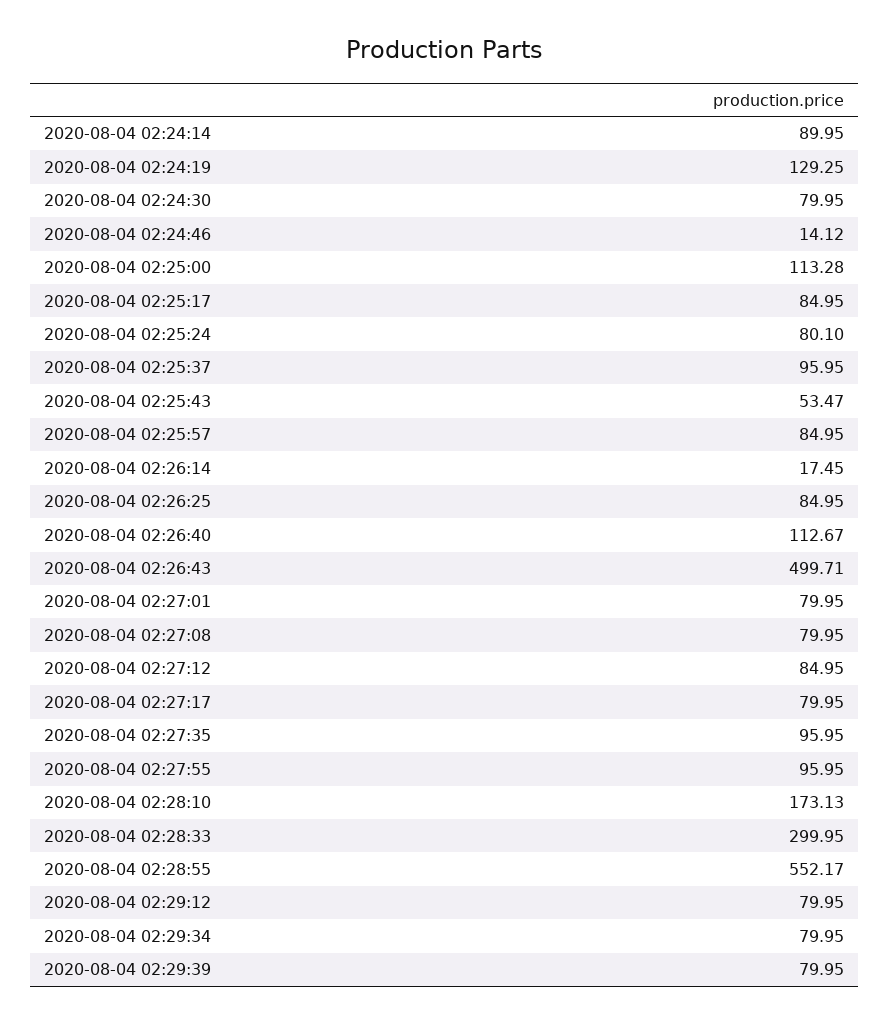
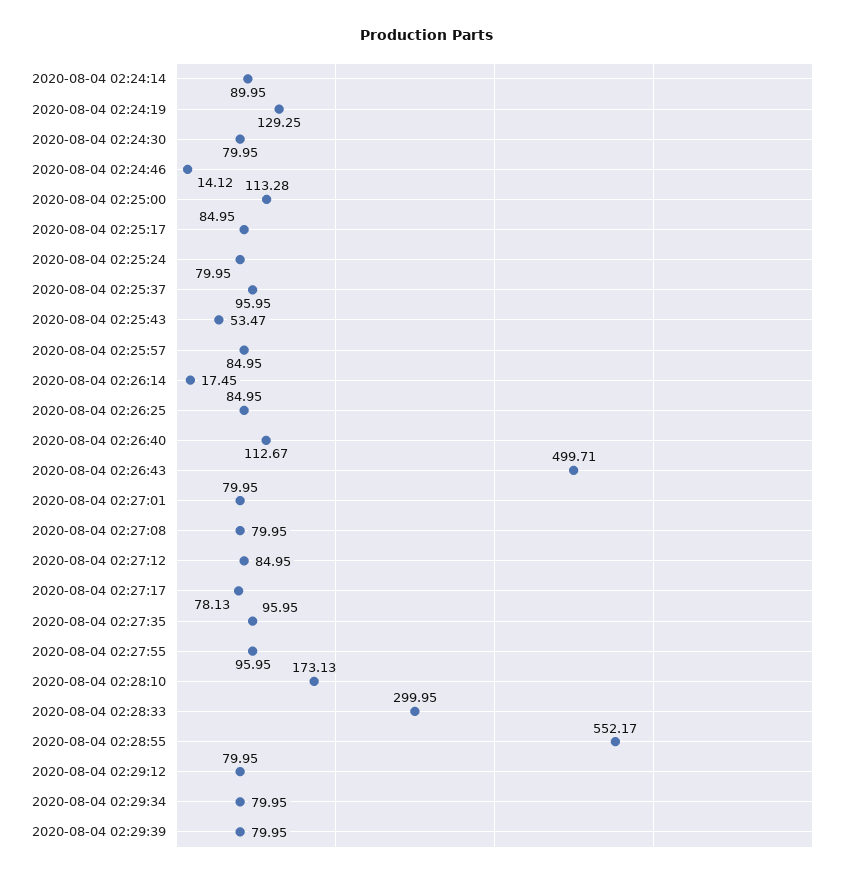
2020-08-04 02:25:24: 80.1 -> 79.95
2020-08-04 02:27:17: 79.95 -> 78.13

